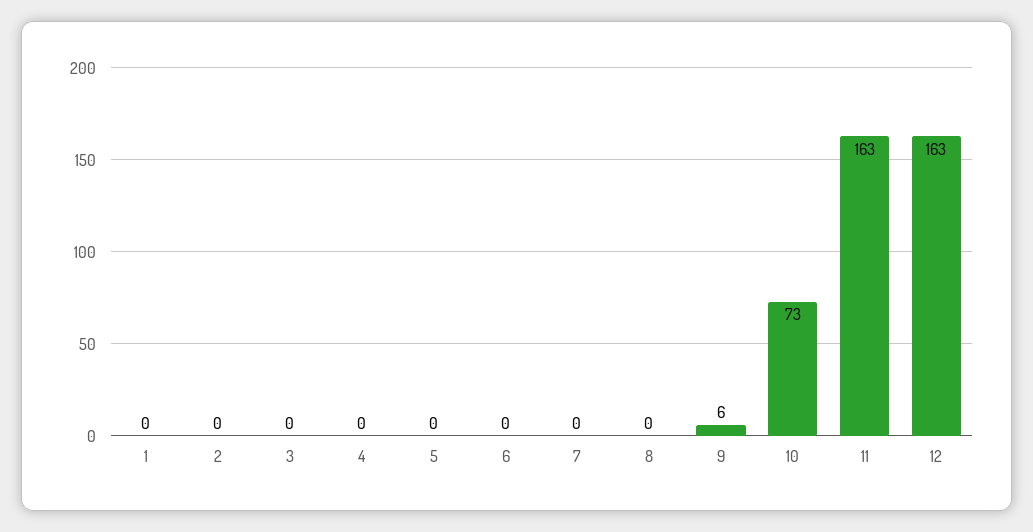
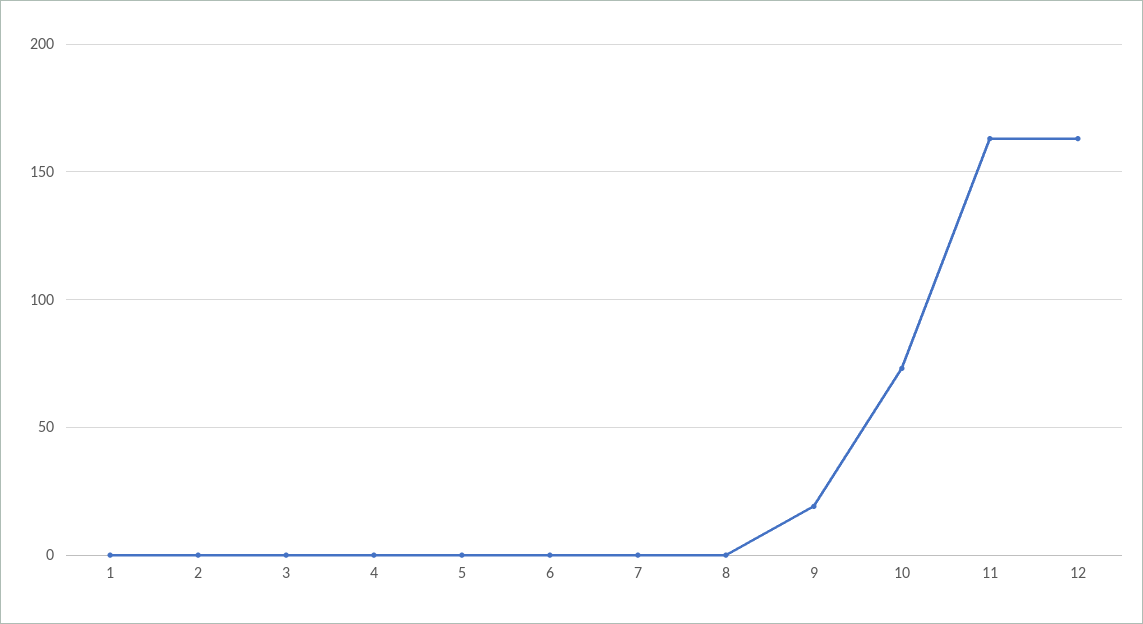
9: 6 -> 20

